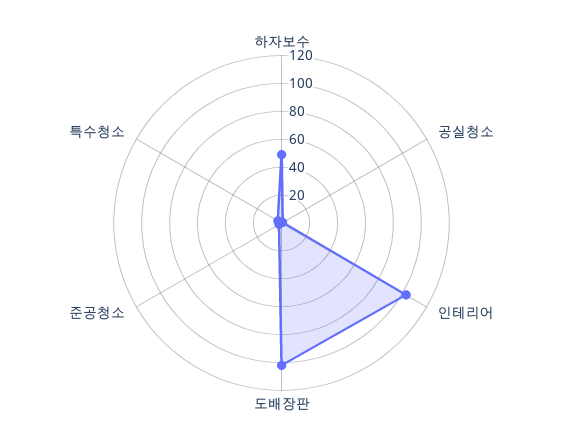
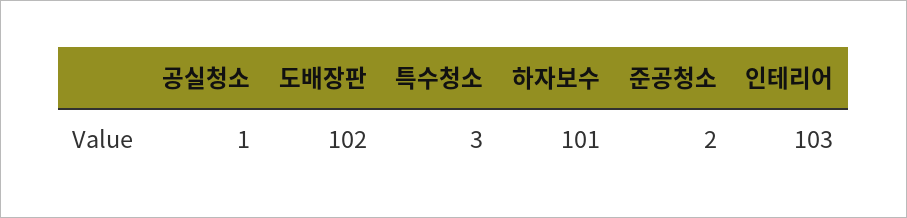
하자보수: 50 -> 101

